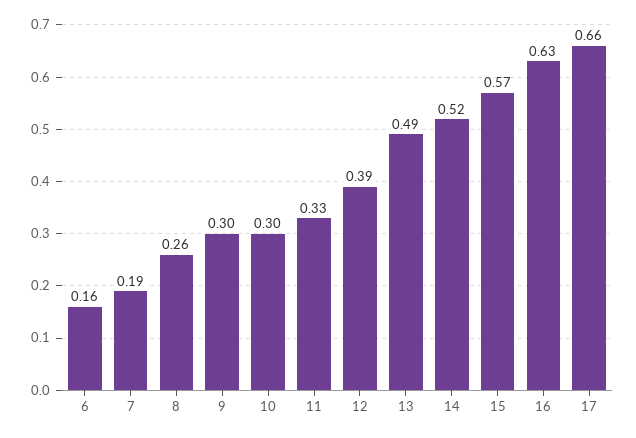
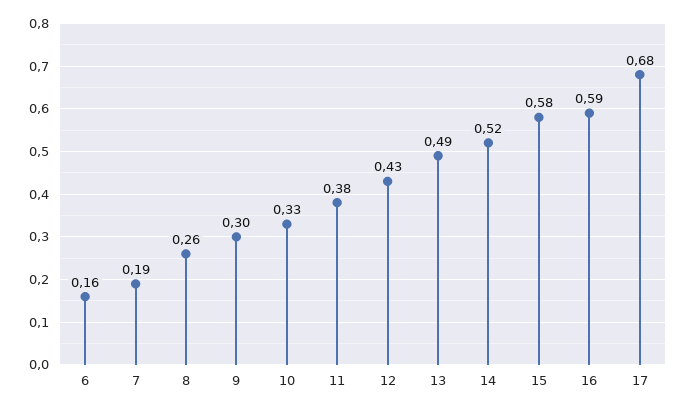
10: 0.3 -> 0.33
11: 0.33 -> 0.38
12: 0.39 -> 0.43
15: 0.57 -> 0.58
16: 0.63 -> 0.59
17: 0.66 -> 0.68

